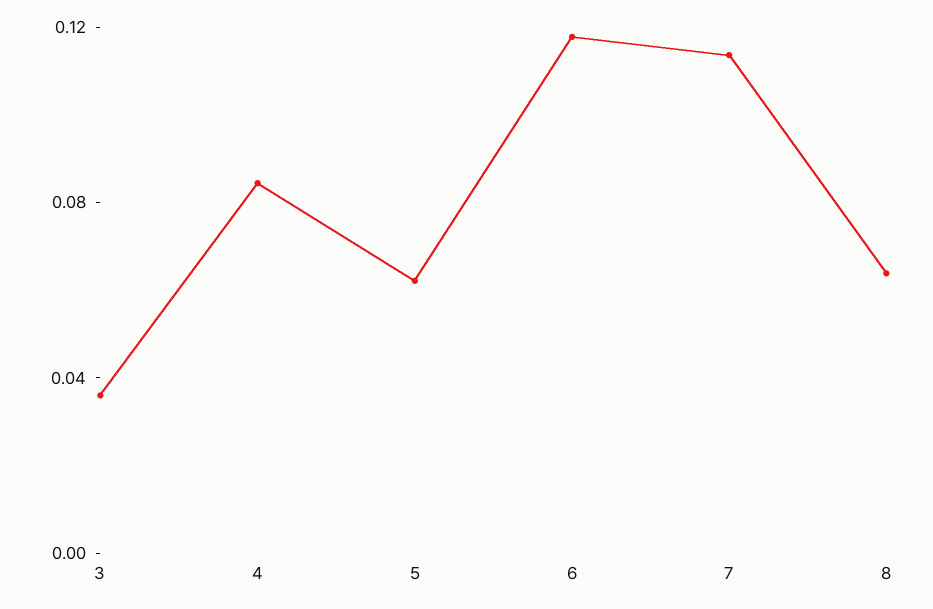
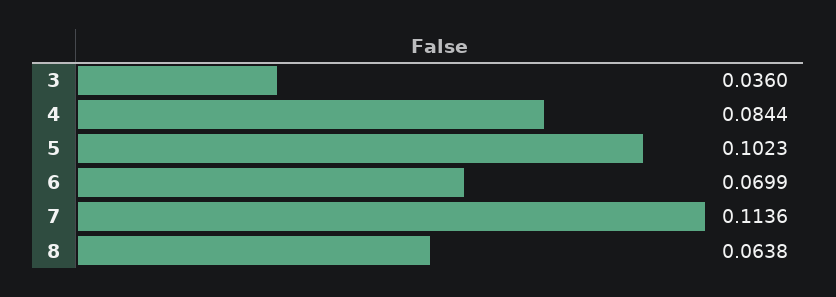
5: 0.06 -> 0.1023
6: 0.12 -> 0.0699

